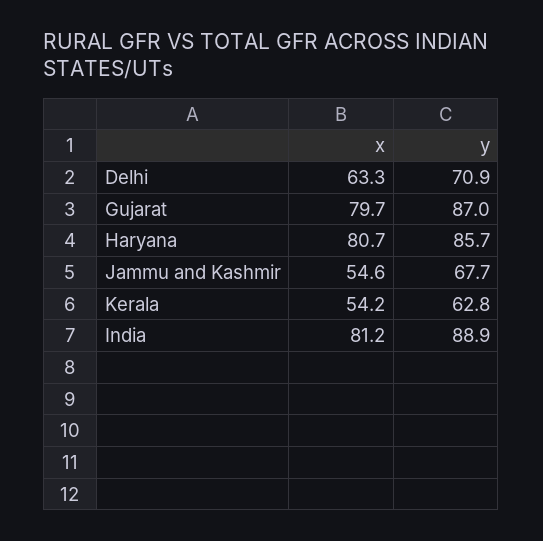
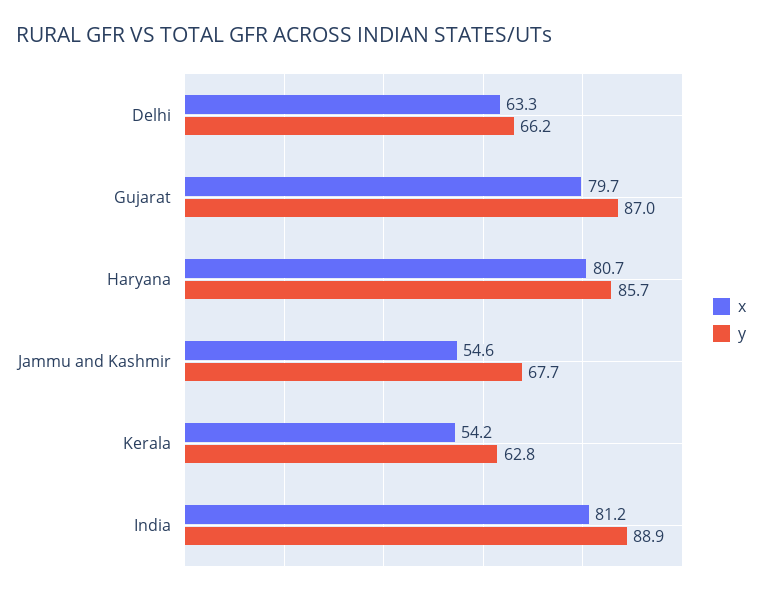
y, Delhi: 70.9 -> 66.2

